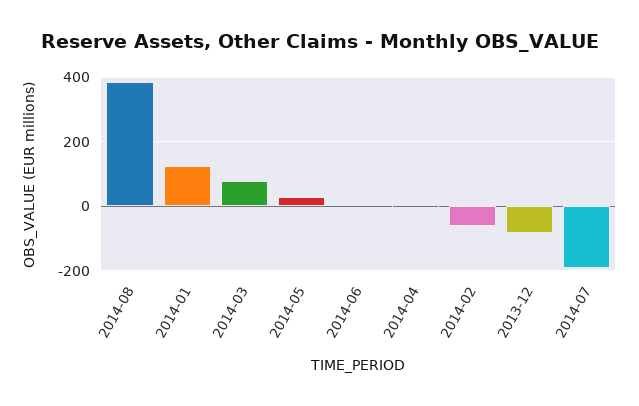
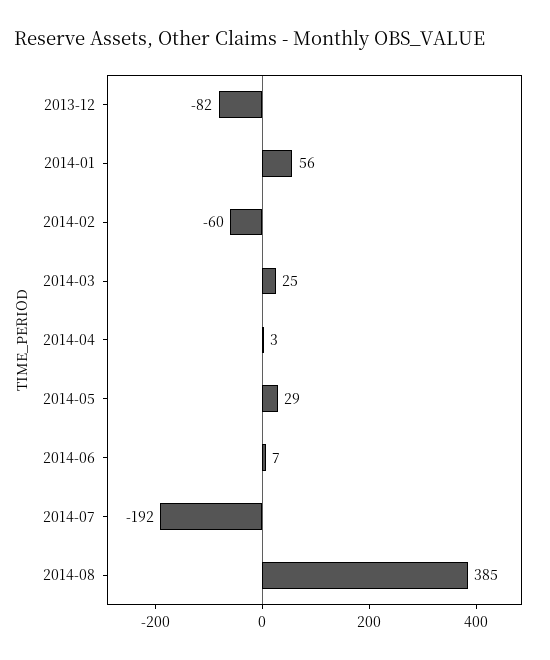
2014-01: 120 -> 56
2014-03: 80 -> 25

